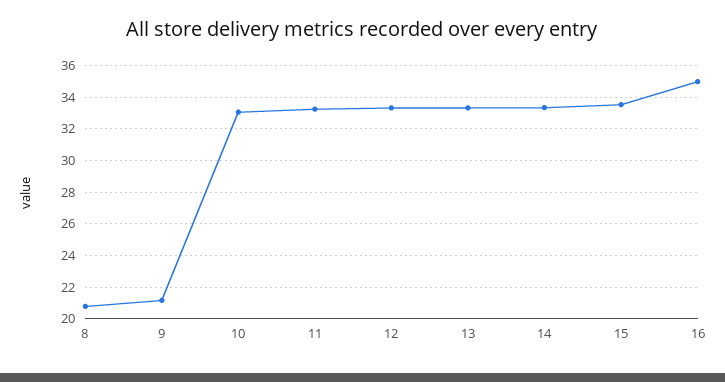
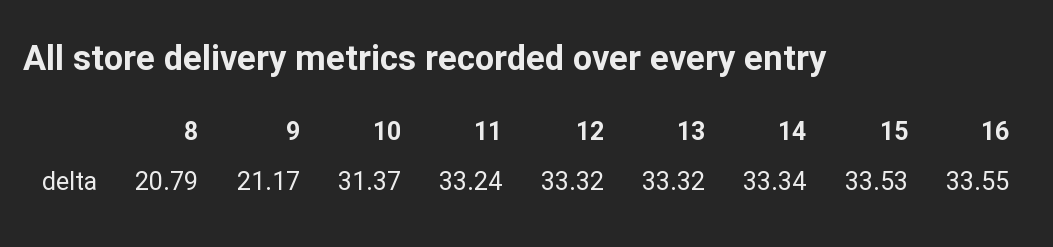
10: 33 -> 31.37
16: 35 -> 33.55

